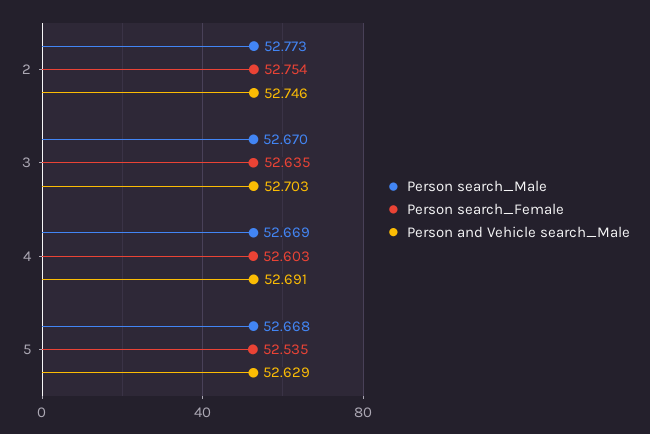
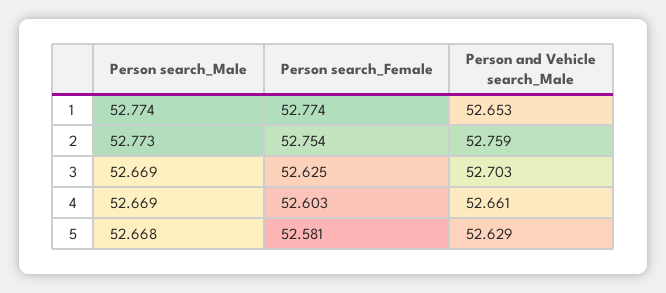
Person and Vehicle search_Male, 2: 52.746 -> 52.759
Person search_Male, 3: 52.67 -> 52.669
Person search_Female, 3: 52.635 -> 52.625
Person and Vehicle search_Male, 4: 52.691 -> 52.661
Person search_Female, 5: 52.535 -> 52.581
Person search_Male, 1: none -> 52.774
Person search_Female, 1: none -> 52.774
Person and Vehicle search_Male, 1: none -> 52.653

